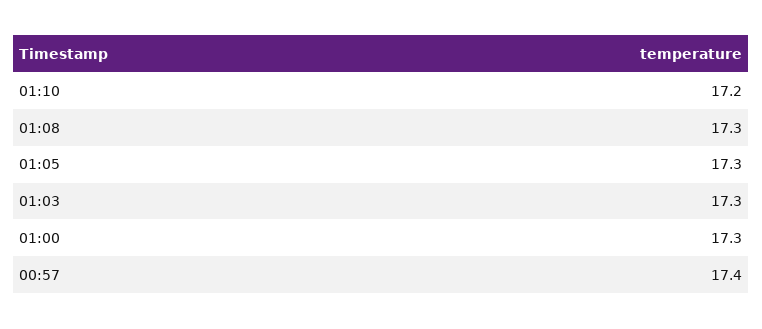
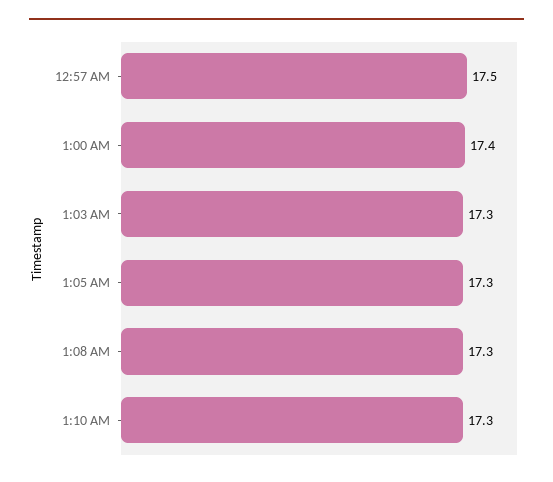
01:10: 17.2 -> 17.3
01:00: 17.3 -> 17.4
00:57: 17.4 -> 17.5

